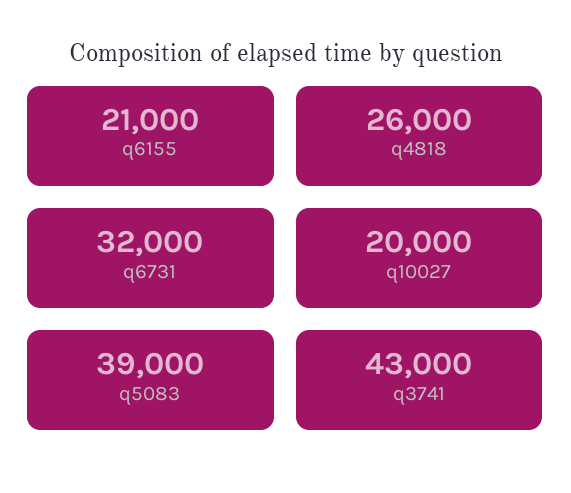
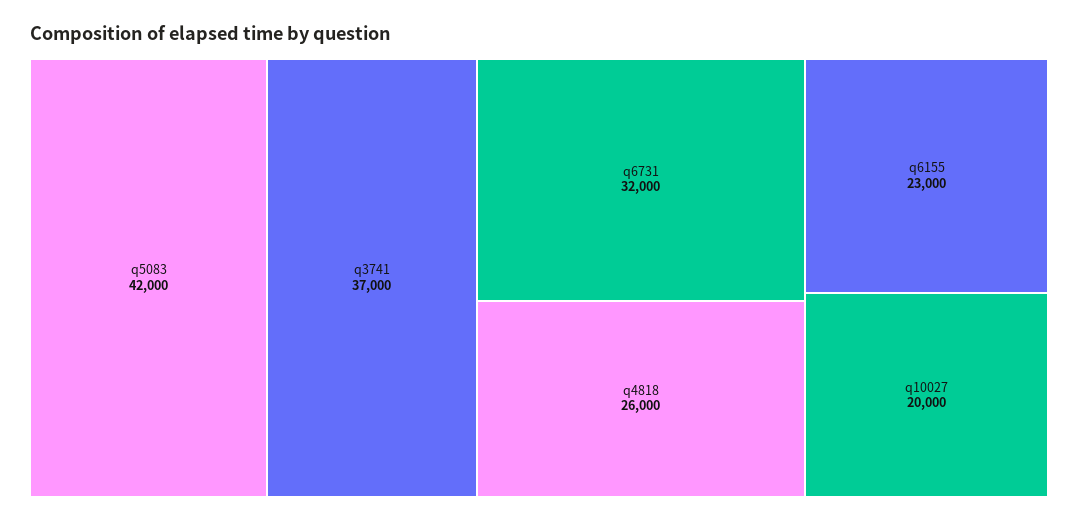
q6155: 21000 -> 23000
q5083: 39000 -> 42000
q3741: 43000 -> 37000

